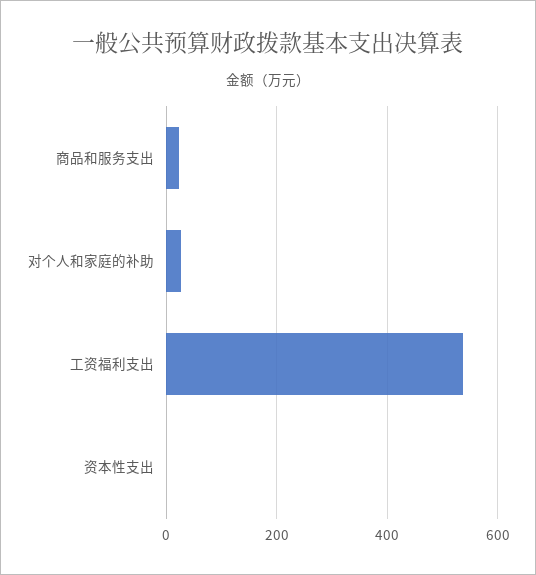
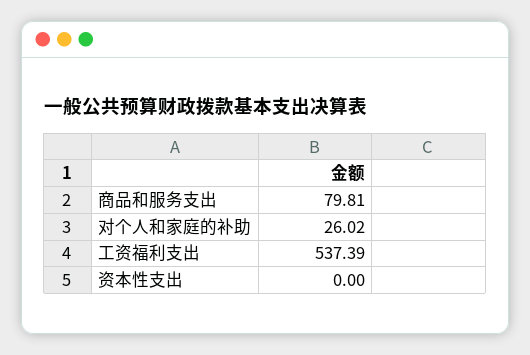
商品和服务支出: 20 -> 79.81

